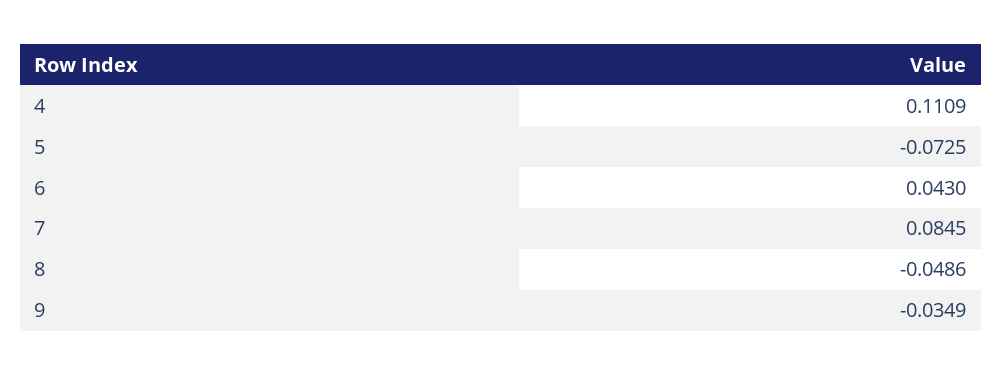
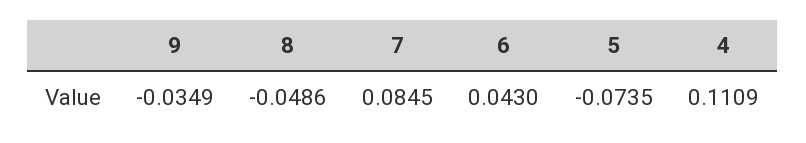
5: -0.0725 -> -0.0735

